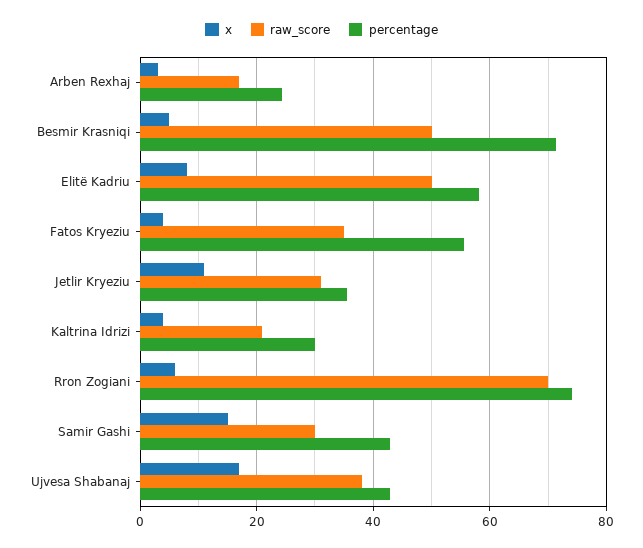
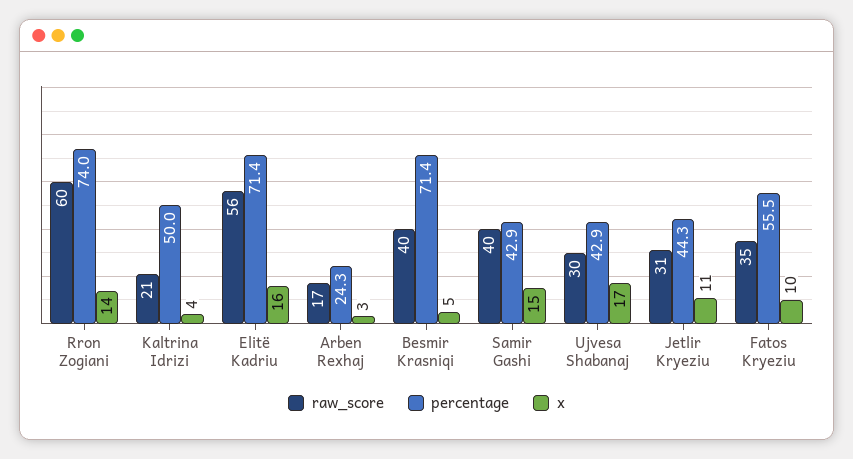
raw_score, Besmir Krasniqi: 50 -> 40
x, Elitë Kadriu: 8 -> 16
raw_score, Elitë Kadriu: 50 -> 56
percentage, Elitë Kadriu: 58 -> 71.4
x, Fatos Kryeziu: 4 -> 10
percentage, Jetlir Kryeziu: 36 -> 44.3
percentage, Kaltrina Idrizi: 30 -> 50
x, Rron Zogiani: 6 -> 14
raw_score, Rron Zogiani: 70 -> 60
raw_score, Samir Gashi: 30 -> 40
raw_score, Ujvesa Shabanaj: 38 -> 30

